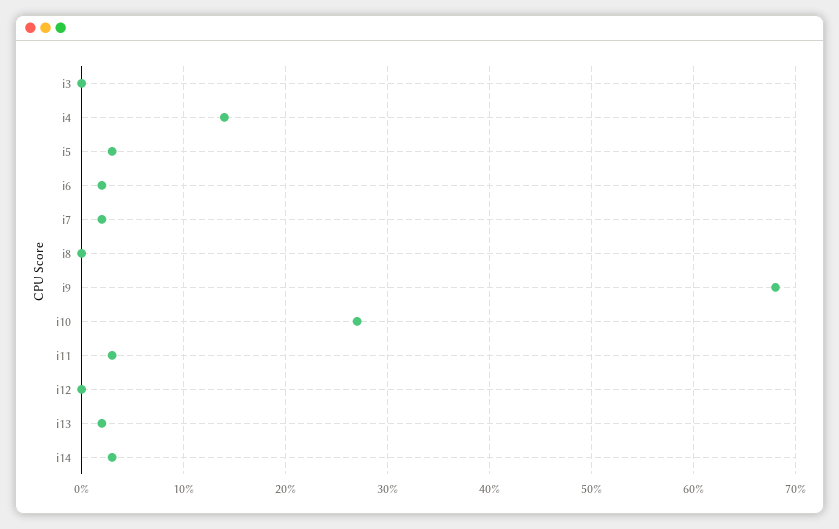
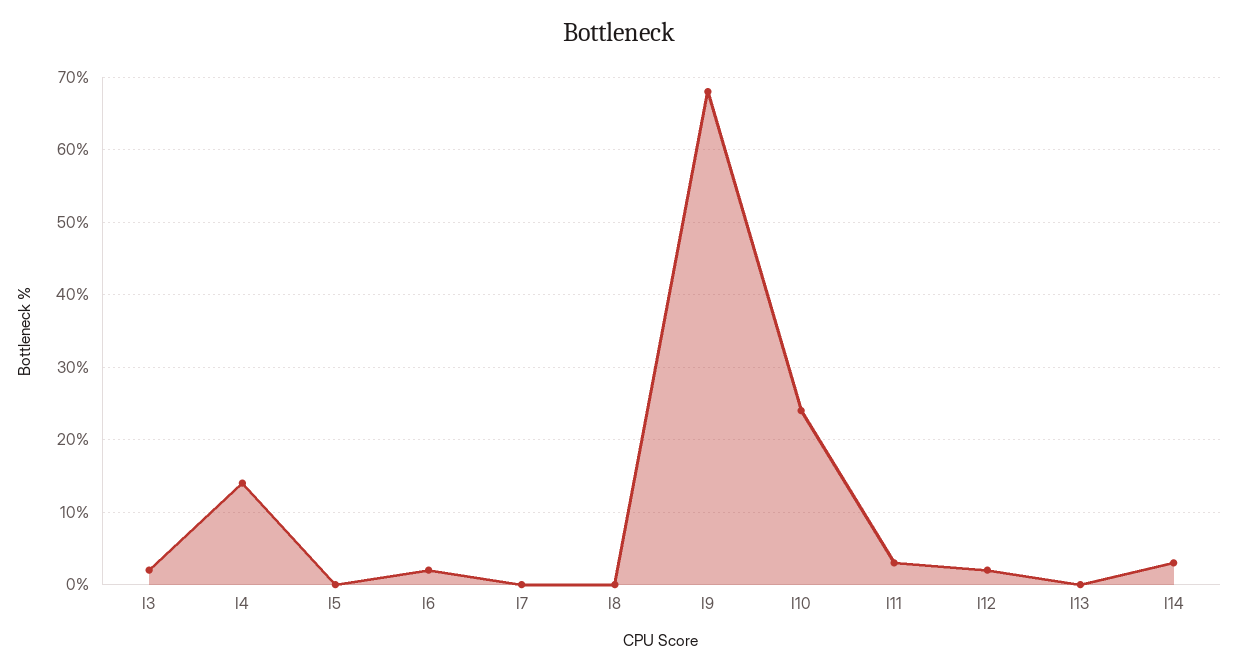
i3: 0 -> 2
i5: 3 -> 0
i7: 2 -> 0
i10: 27 -> 24
i12: 0 -> 2
i13: 2 -> 0

